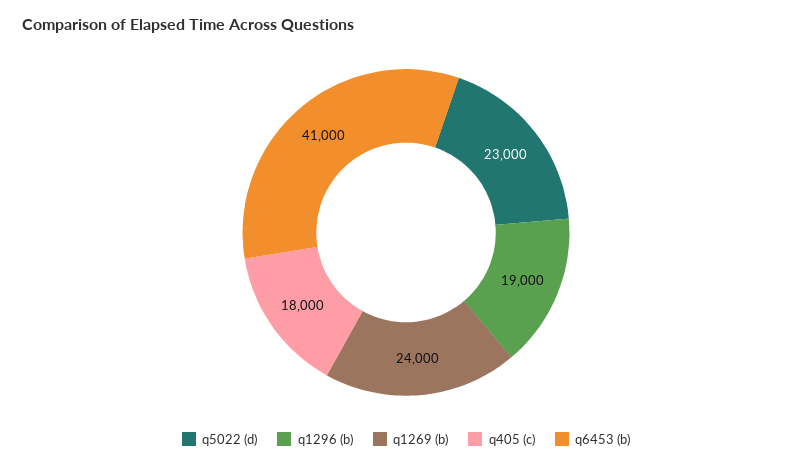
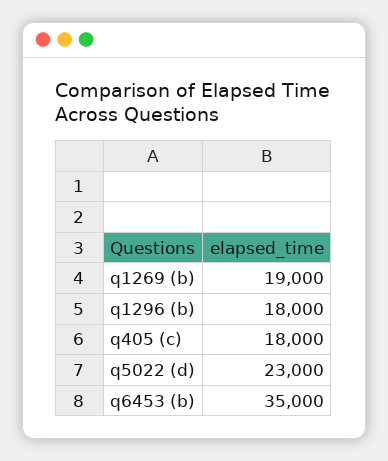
q1296 (b): 19000 -> 18000
q1269 (b): 24000 -> 19000
q6453 (b): 41000 -> 35000

